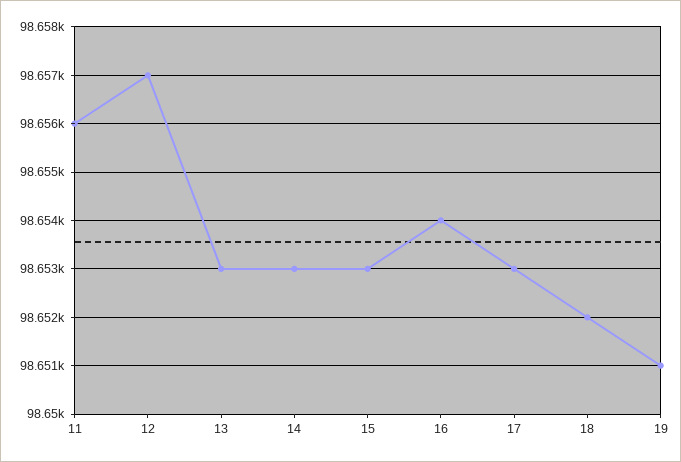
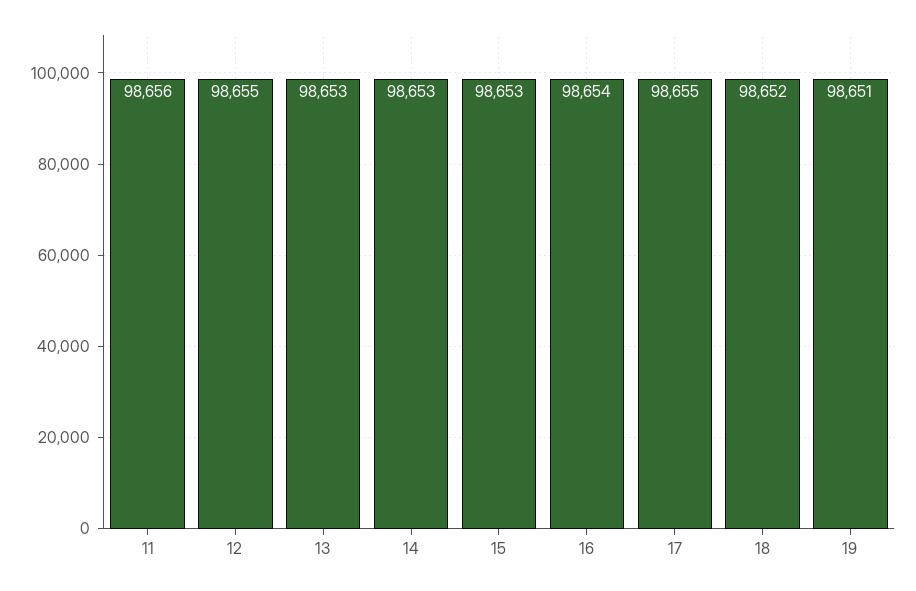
12: 98657 -> 98655
17: 98653 -> 98655

